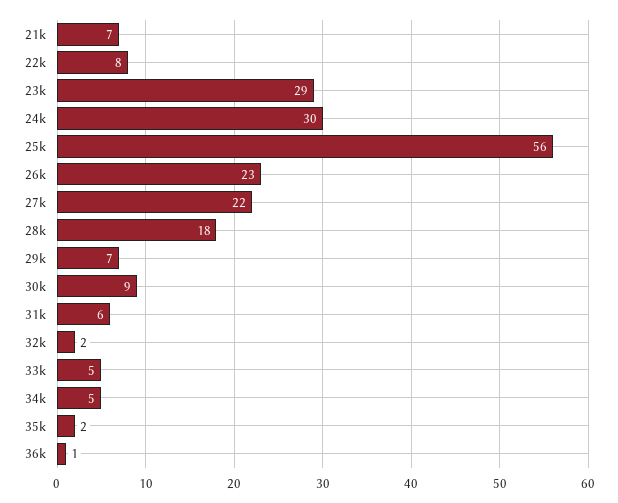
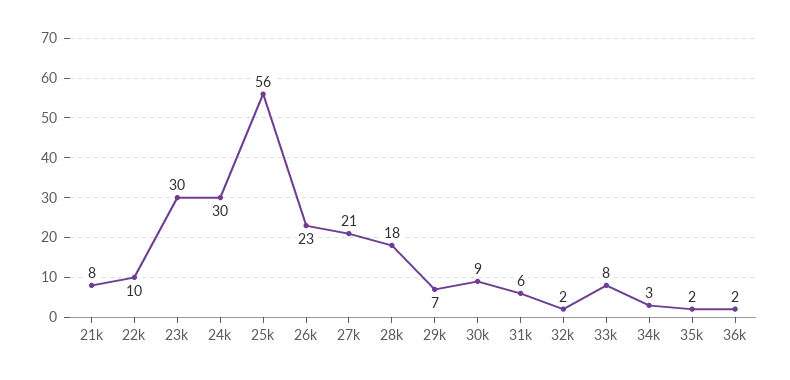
21k: 7 -> 8
22k: 8 -> 10
23k: 29 -> 30
27k: 22 -> 21
33k: 5 -> 8
34k: 5 -> 3
36k: 1 -> 2

